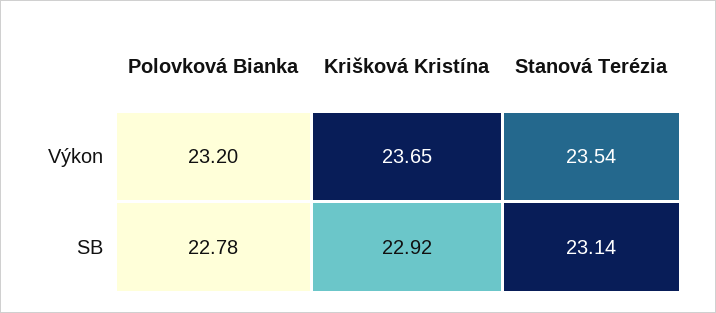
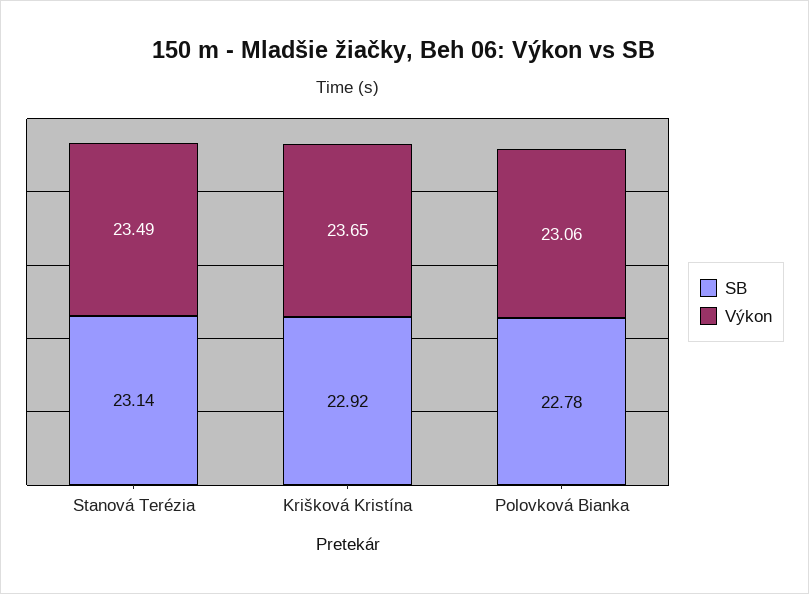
Výkon, Polovková Bianka: 23.2 -> 23.06
Výkon, Stanová Terézia: 23.54 -> 23.49

